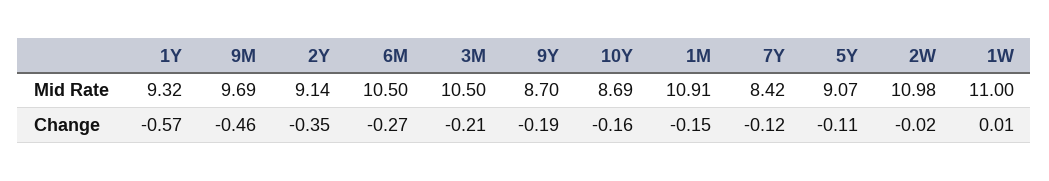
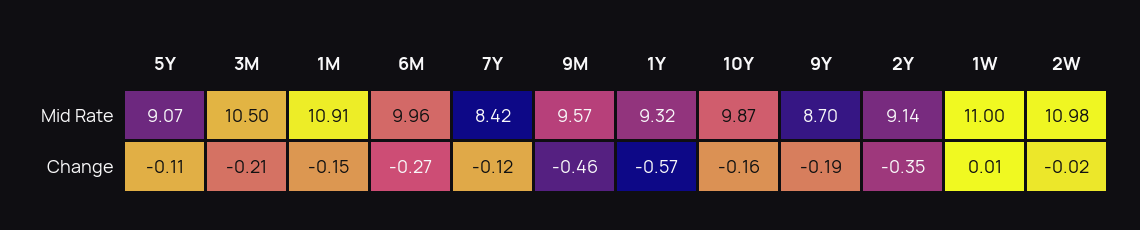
9M, Mid Rate: 9.69 -> 9.57
6M, Mid Rate: 10.5 -> 9.96
10Y, Mid Rate: 8.69 -> 9.87

